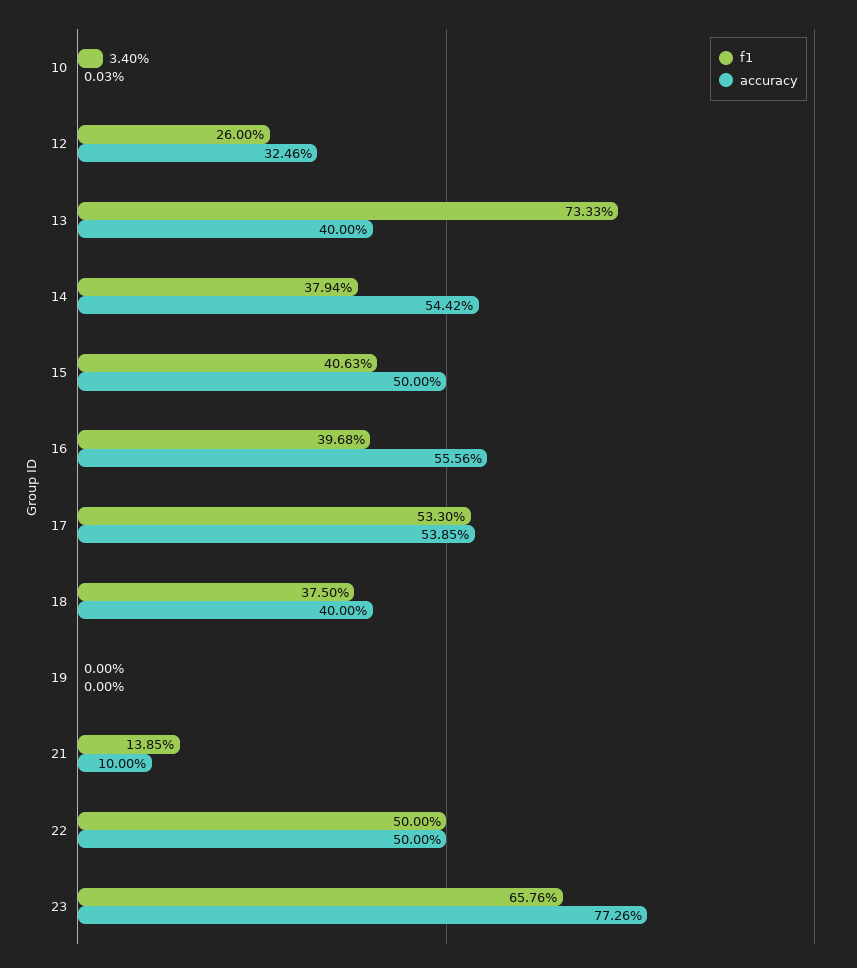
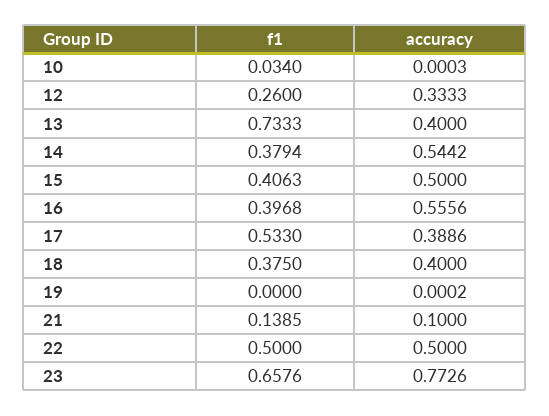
accuracy, 12: 0.3246 -> 0.3333
accuracy, 17: 0.5385 -> 0.3886
accuracy, 19: 0 -> 0.0002

